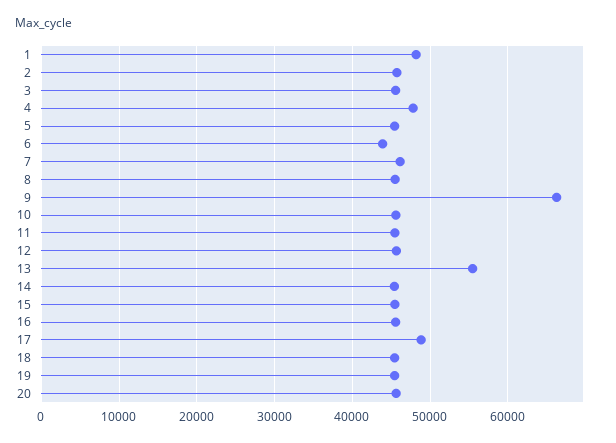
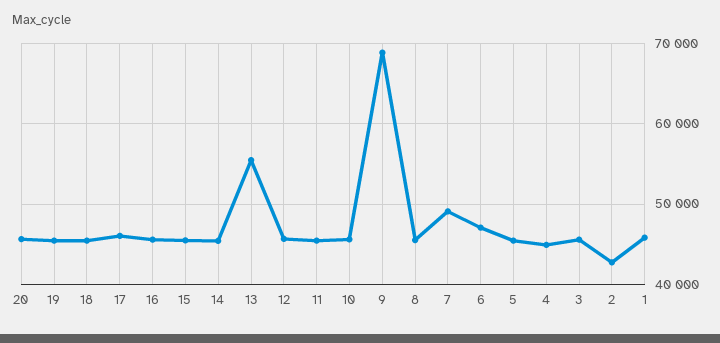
1: 48000 -> 46000
2: 46000 -> 43000
4: 48000 -> 45000
6: 44000 -> 47000
7: 46000 -> 49000
9: 66000 -> 69000
17: 49000 -> 46000

